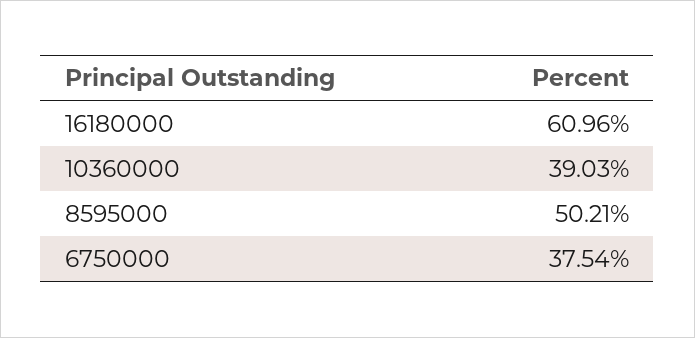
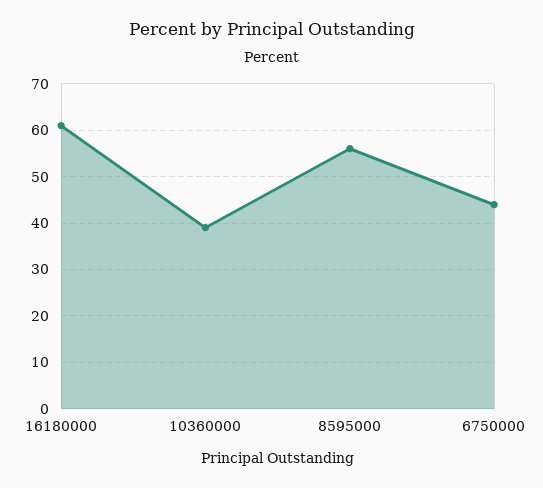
8595000: 50.21 -> 56
6750000: 37.54 -> 44

